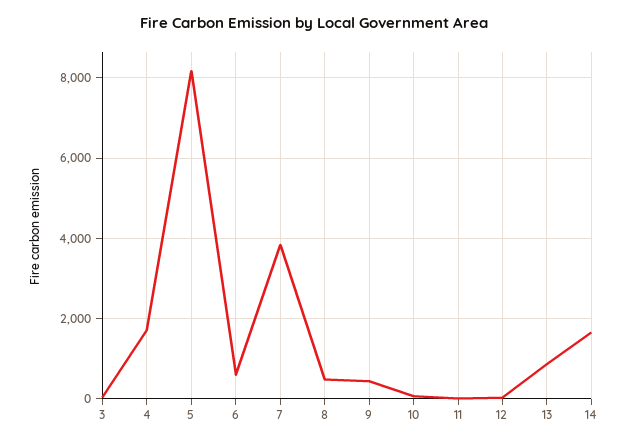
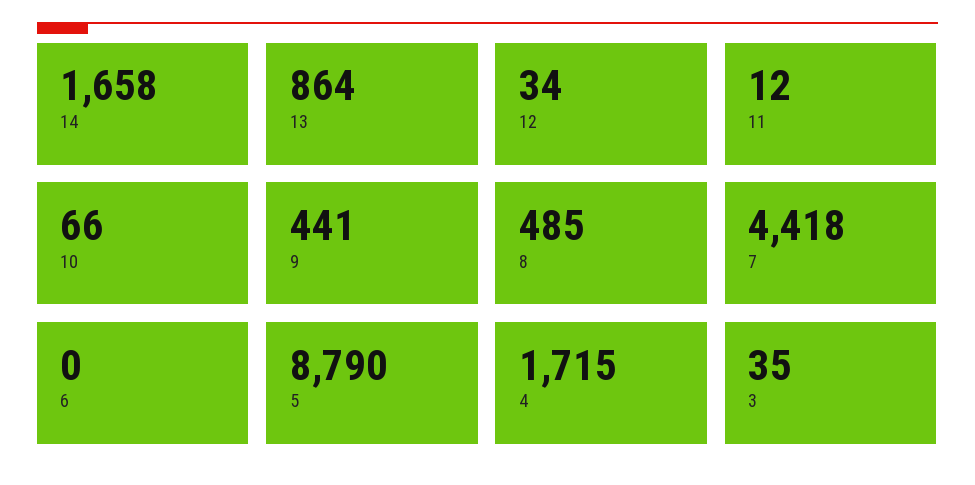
5: 8200 -> 8790
6: 600 -> 0
7: 3800 -> 4418

